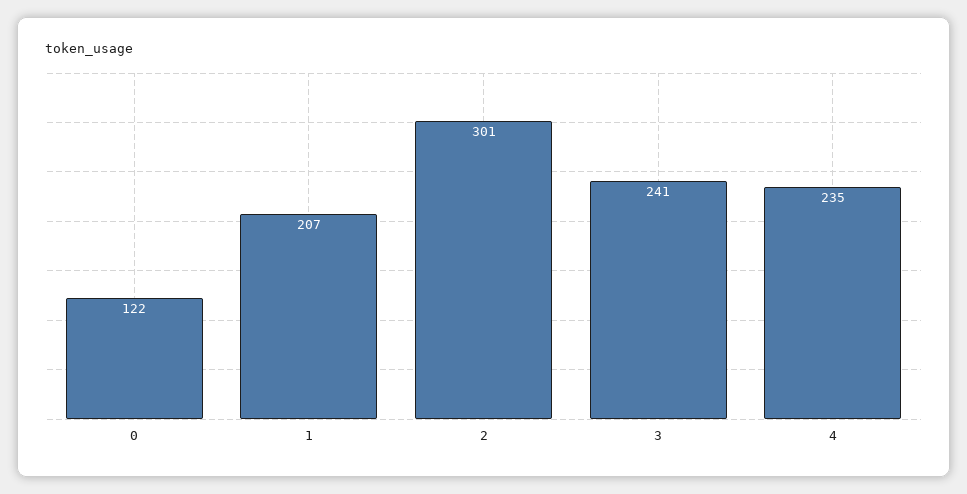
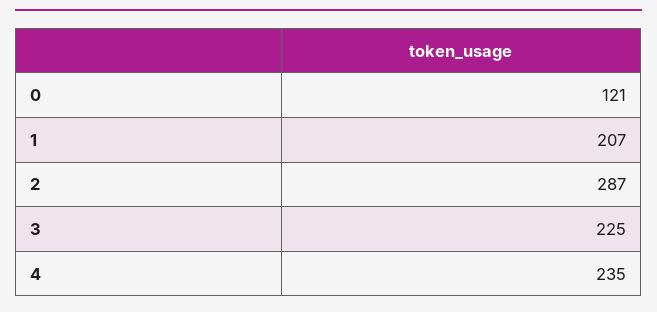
0: 122 -> 121
2: 301 -> 287
3: 241 -> 225

